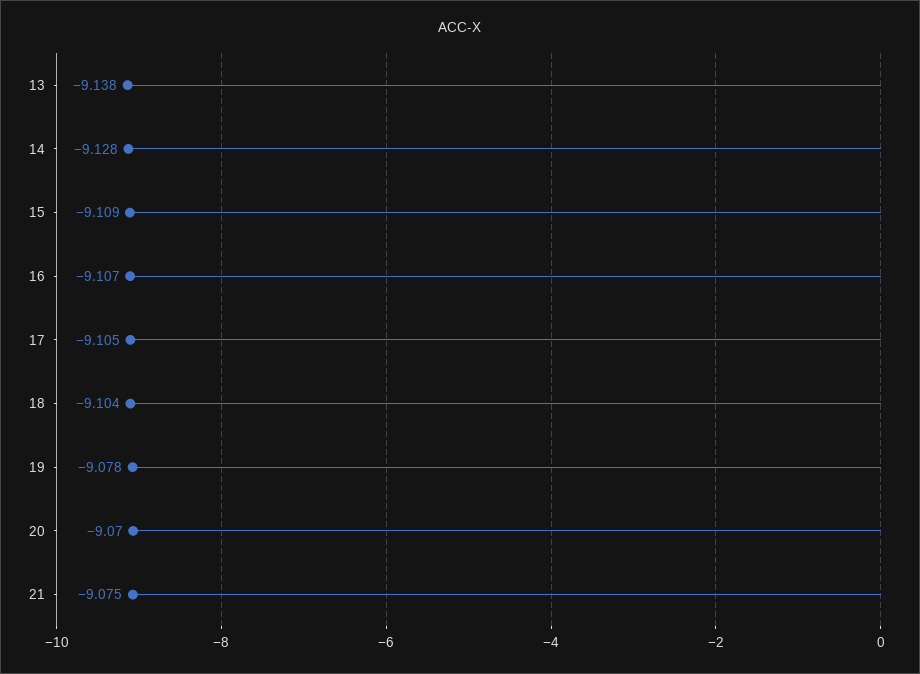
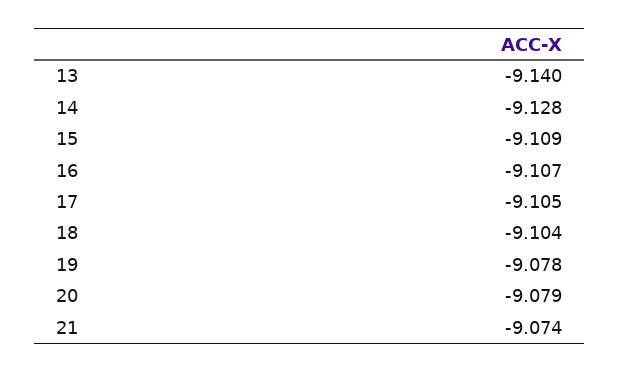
13: -9.138 -> -9.14
20: -9.07 -> -9.079
21: -9.075 -> -9.074

